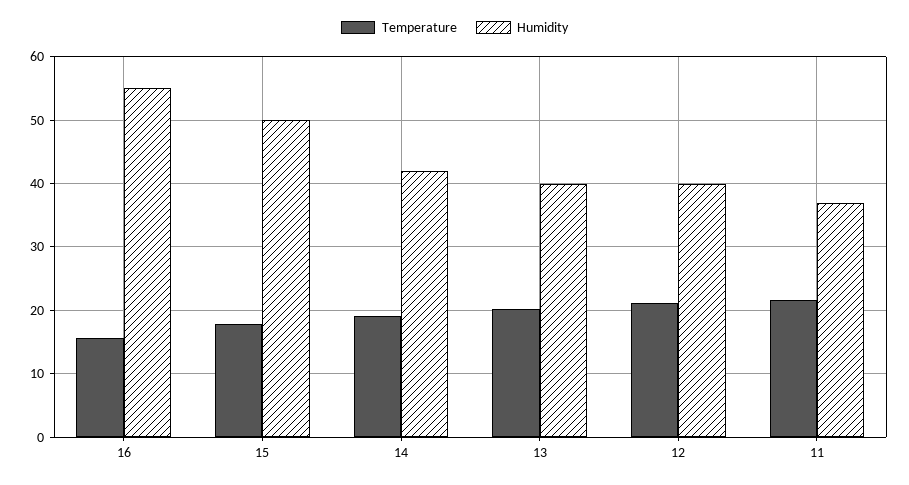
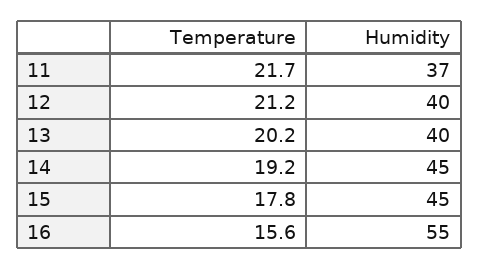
Humidity, 15: 50 -> 45
Humidity, 14: 42 -> 45

